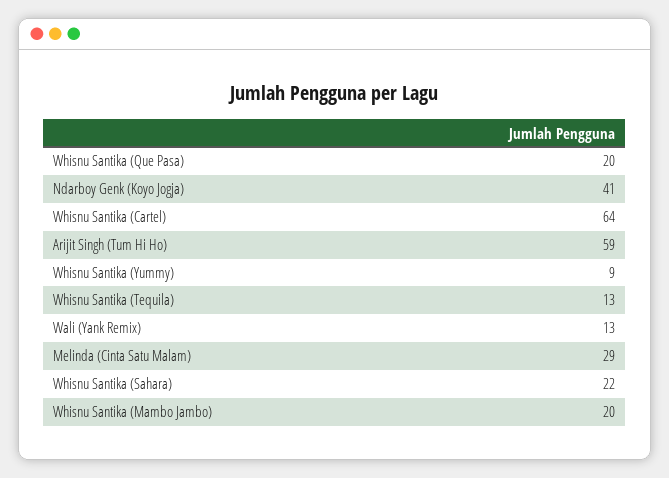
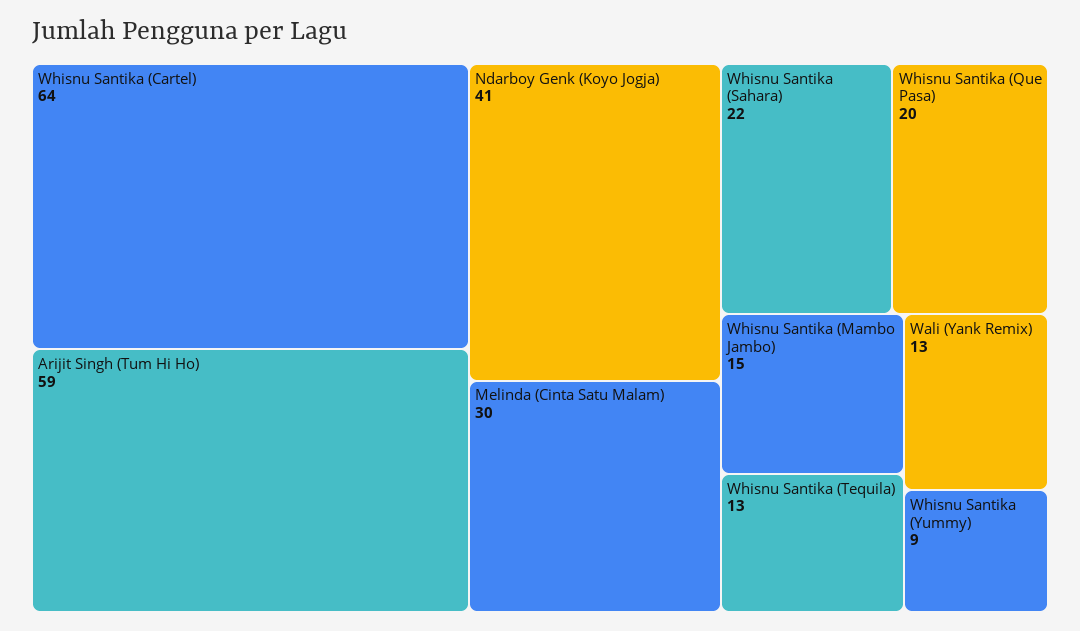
Melinda (Cinta Satu Malam): 29 -> 30
Whisnu Santika (Mambo Jambo): 20 -> 15

